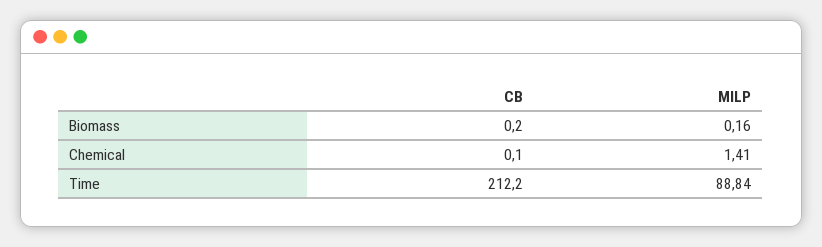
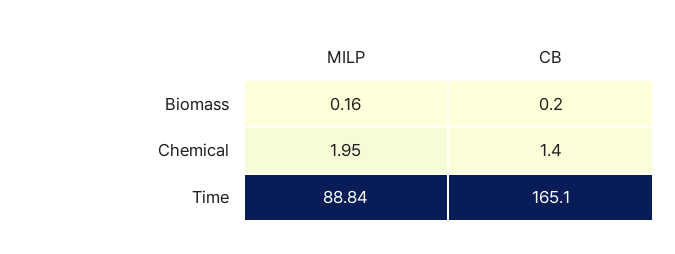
CB, Chemical: 0.1 -> 1.4
MILP, Chemical: 1.41 -> 1.95
CB, Time: 212.2 -> 165.1

